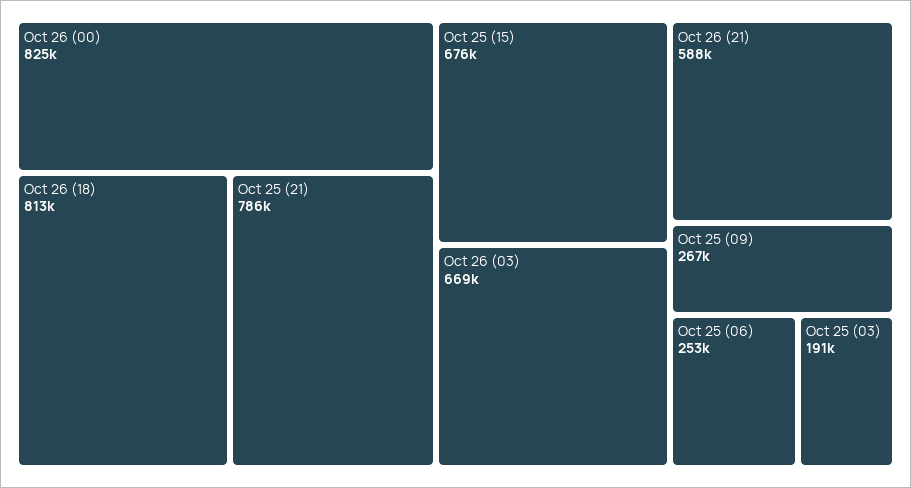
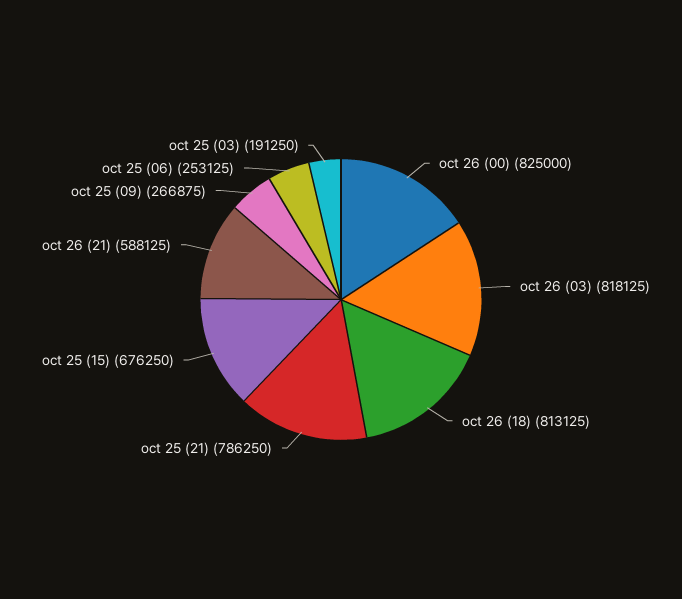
Oct 26 (03): 669000 -> 818125

